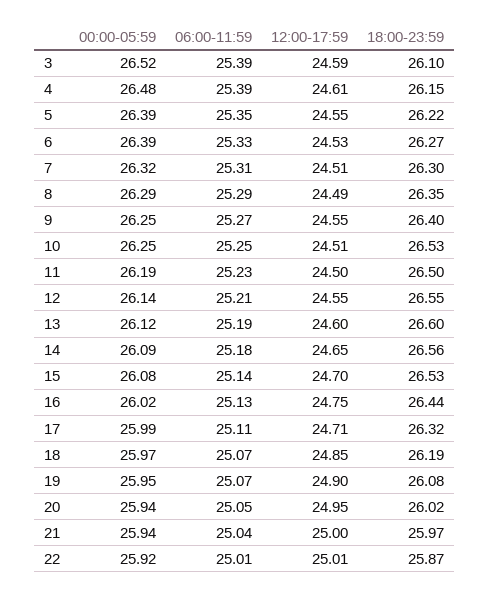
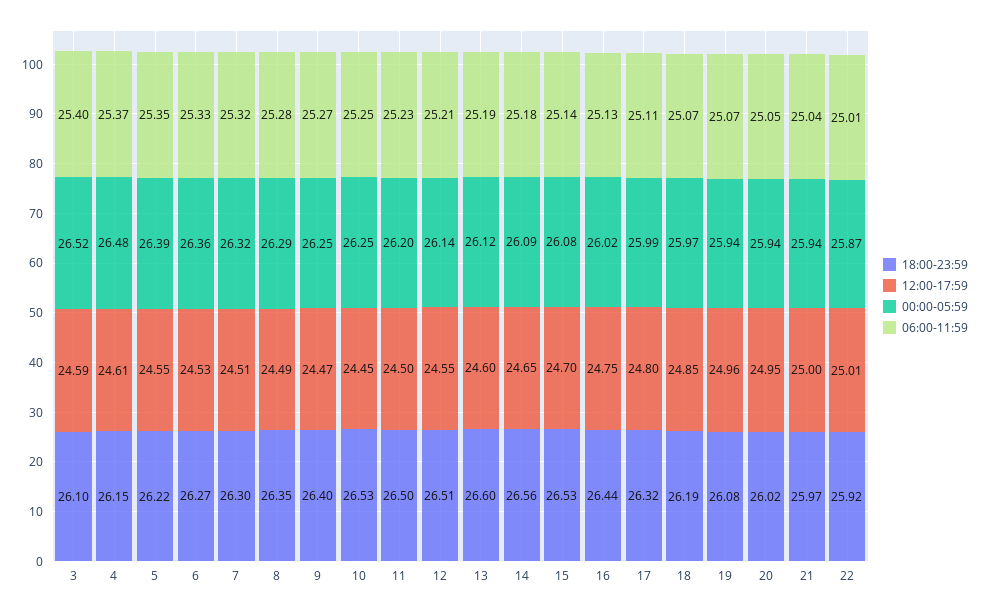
06:00-11:59, 3: 25.39 -> 25.4
06:00-11:59, 4: 25.39 -> 25.37
00:00-05:59, 6: 26.39 -> 26.36
06:00-11:59, 7: 25.31 -> 25.32
06:00-11:59, 8: 25.29 -> 25.28
12:00-17:59, 9: 24.55 -> 24.47
12:00-17:59, 10: 24.51 -> 24.45
00:00-05:59, 11: 26.19 -> 26.2
18:00-23:59, 12: 26.55 -> 26.51
12:00-17:59, 17: 24.71 -> 24.8
00:00-05:59, 19: 25.95 -> 25.94
12:00-17:59, 19: 24.9 -> 24.96
00:00-05:59, 22: 25.92 -> 25.87
18:00-23:59, 22: 25.87 -> 25.92

